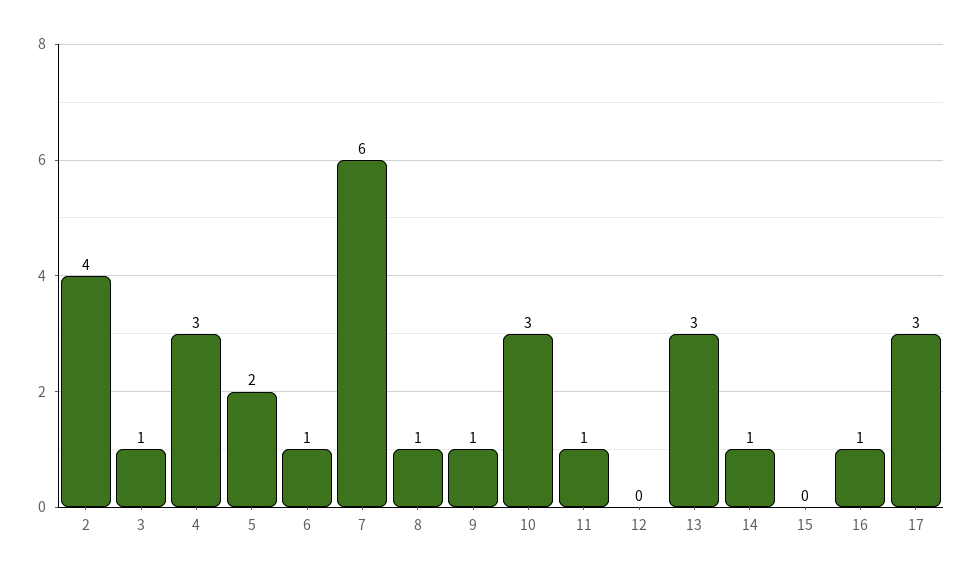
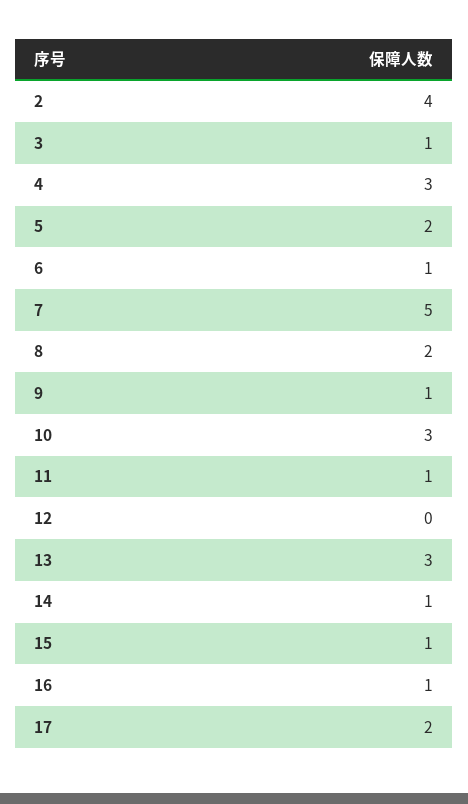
7: 6 -> 5
8: 1 -> 2
15: 0 -> 1
17: 3 -> 2

